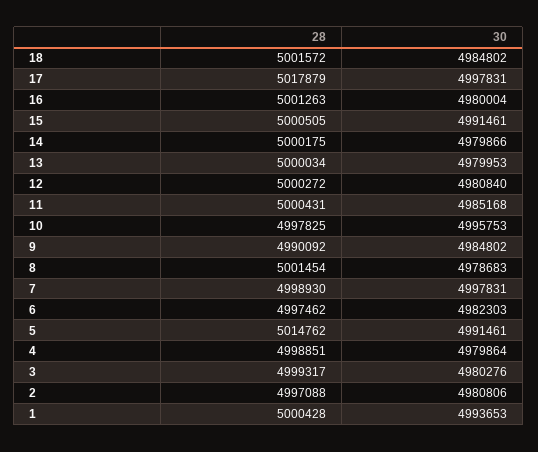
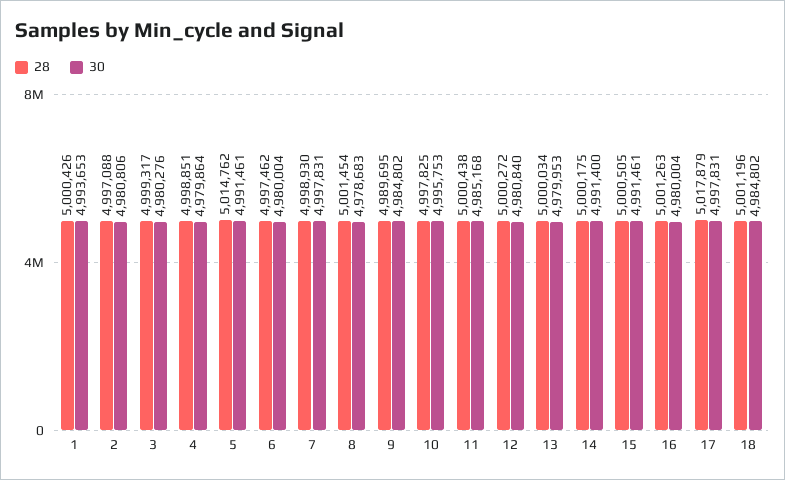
28, 18: 5001572 -> 5001196
30, 14: 4979866 -> 4991400
28, 11: 5000431 -> 5000438
28, 9: 4990092 -> 4989695
30, 6: 4982303 -> 4980004
28, 1: 5000428 -> 5000426

